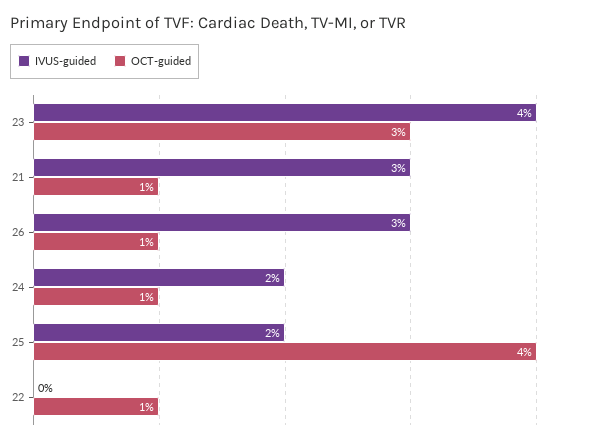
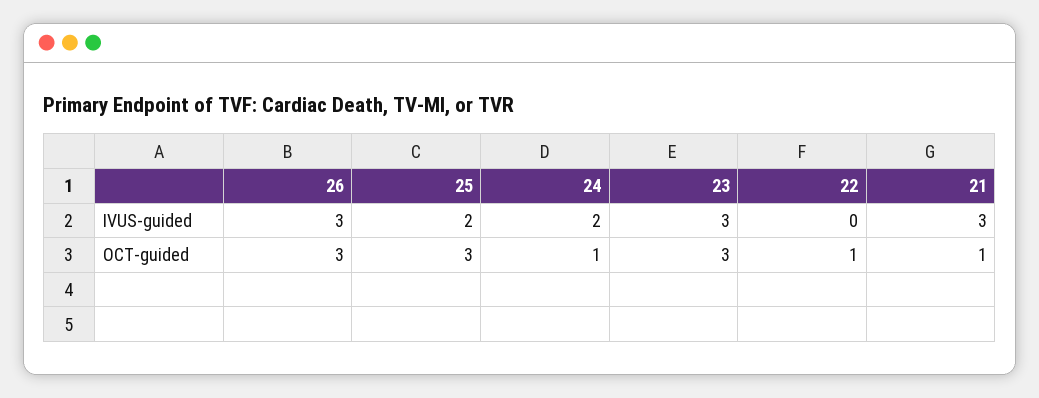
IVUS-guided, 23: 4 -> 3
OCT-guided, 26: 1 -> 3
OCT-guided, 25: 4 -> 3

